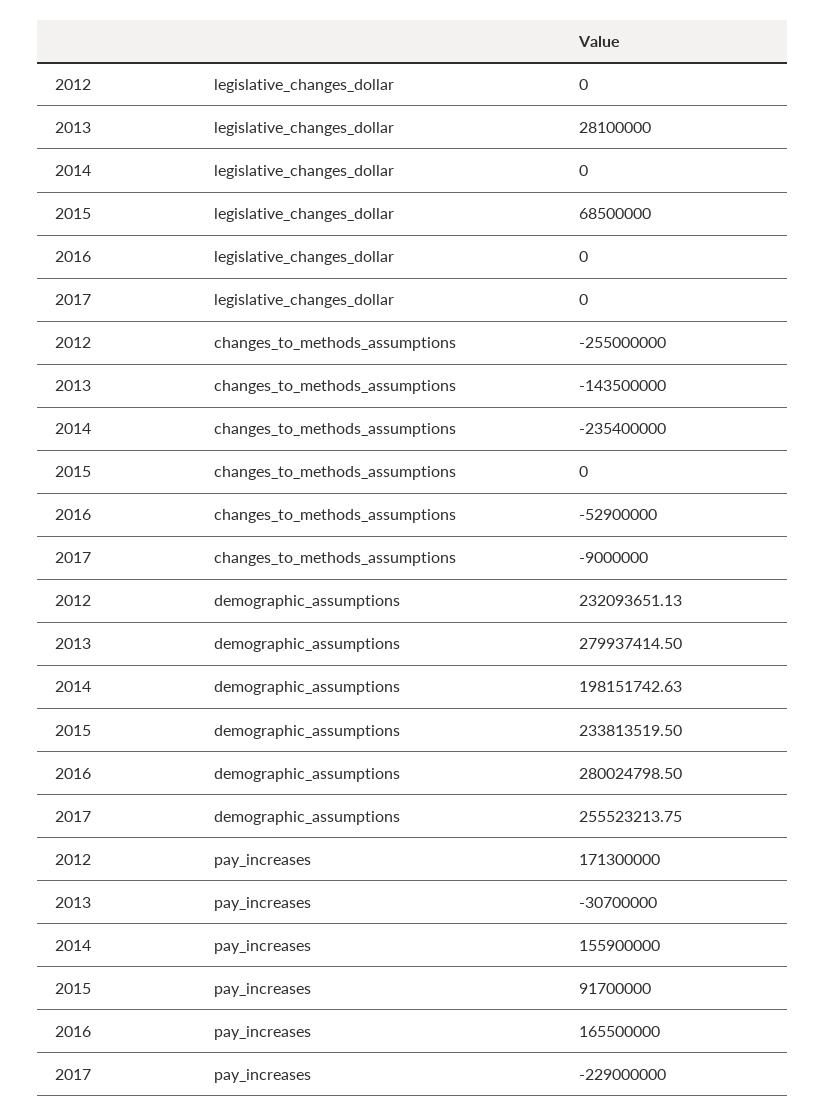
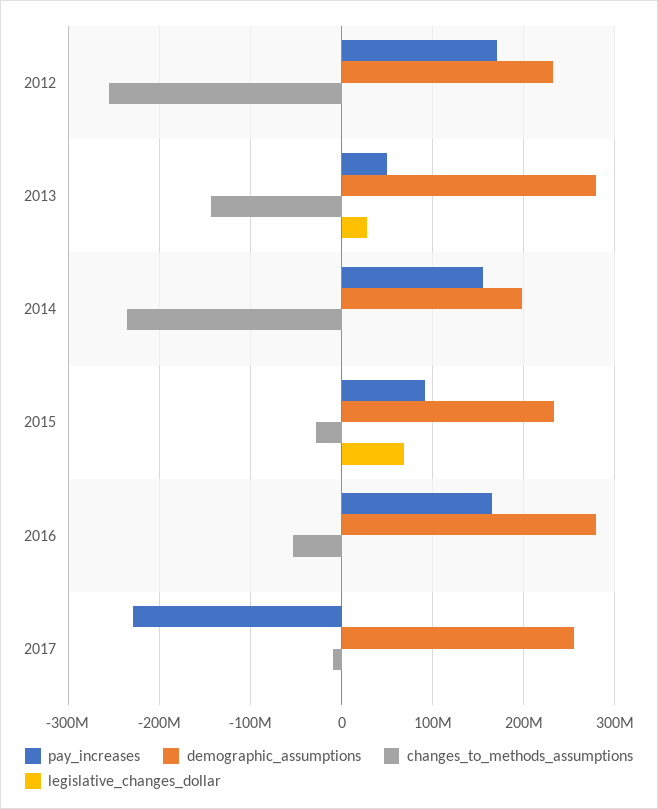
changes_to_methods_assumptions, 2015: 0 -> -30000000
pay_increases, 2013: -30700000 -> 50000000

